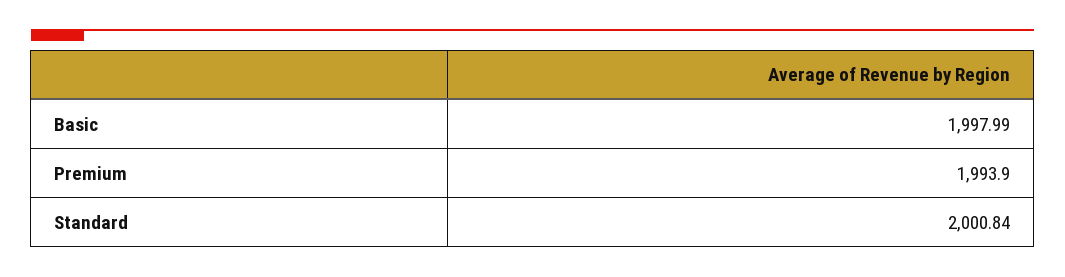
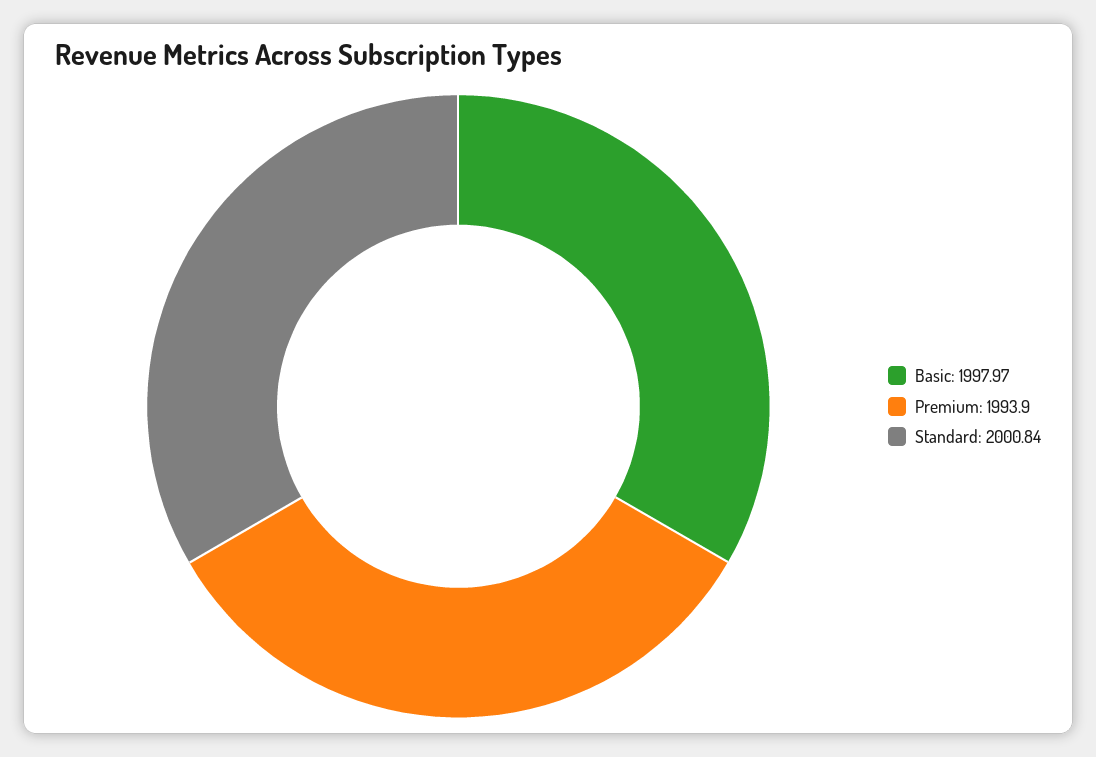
Basic: 1997.99 -> 1997.97

